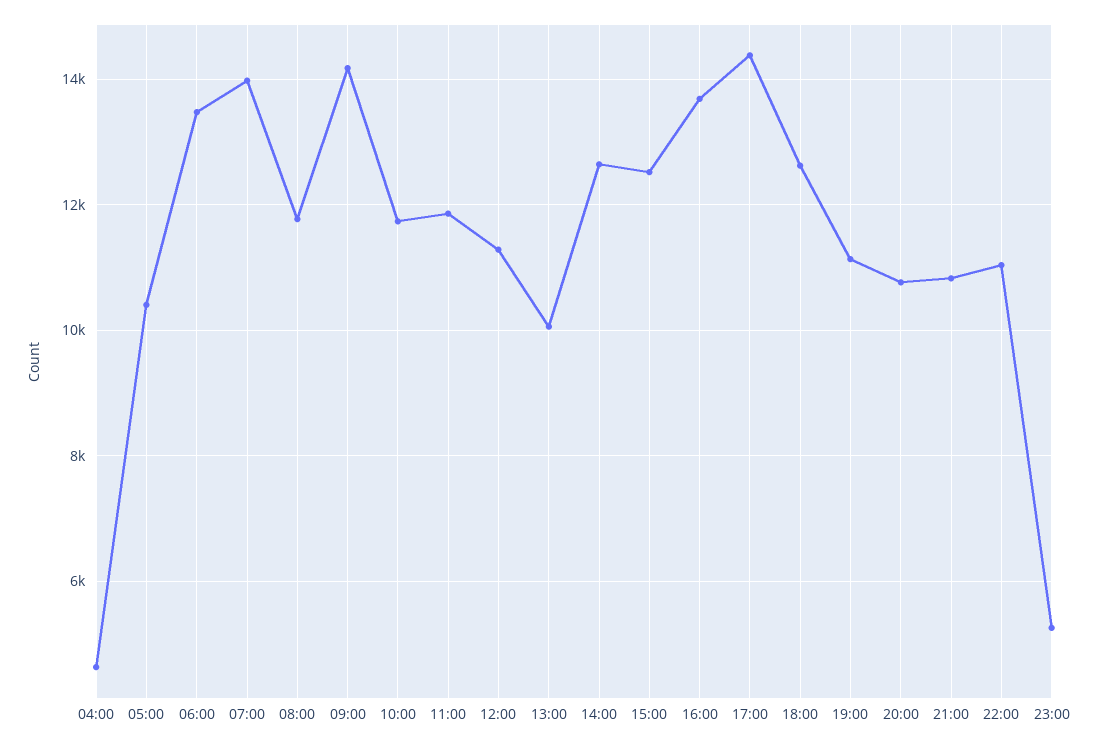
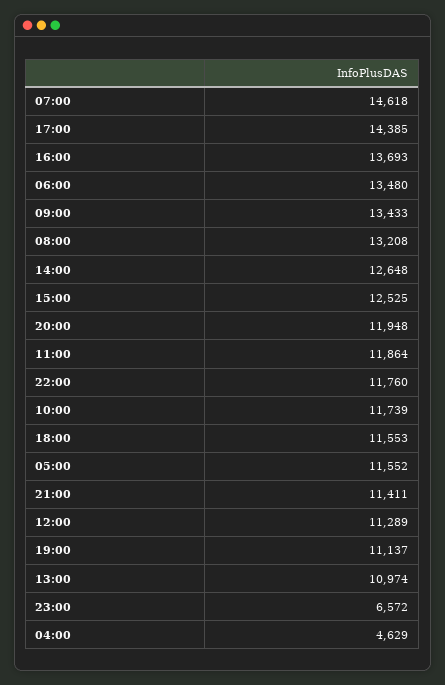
05:00: 10400 -> 11552
07:00: 14000 -> 14618
08:00: 11800 -> 13208
09:00: 14200 -> 13433
13:00: 10000 -> 10974
18:00: 12600 -> 11553
20:00: 10800 -> 11948
21:00: 10800 -> 11411
22:00: 11000 -> 11760
23:00: 5200 -> 6572

